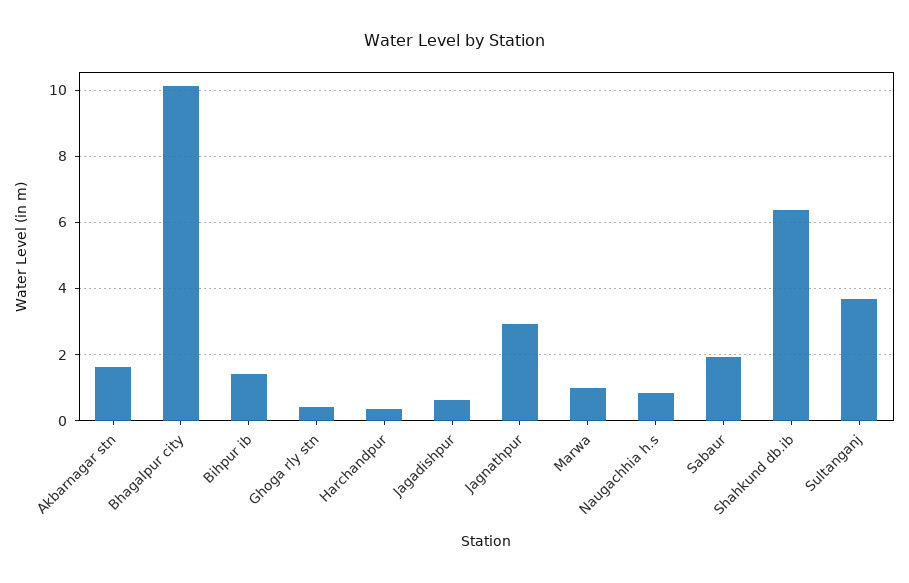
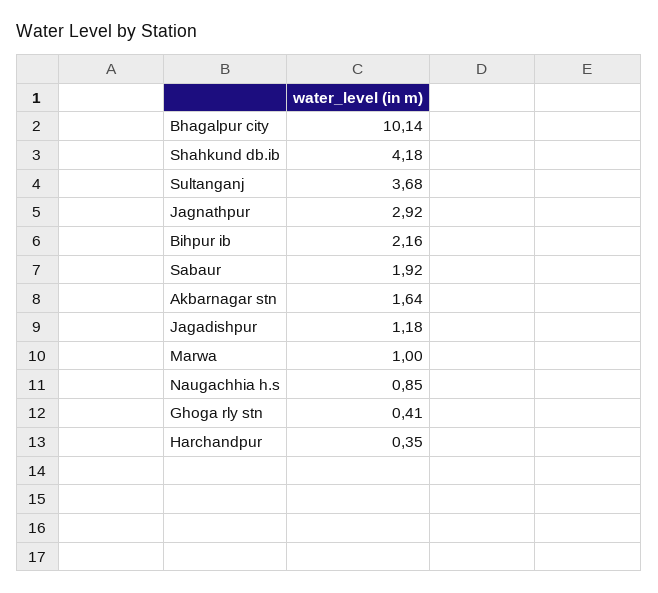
Bihpur ib: 1.4 -> 2.16
Jagadishpur: 0.6 -> 1.18
Shahkund db.ib: 6.4 -> 4.18

